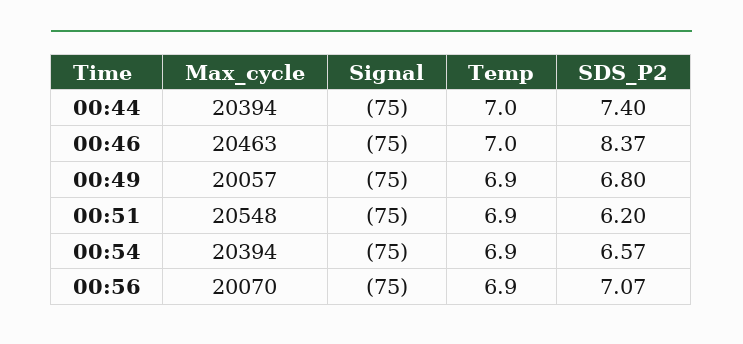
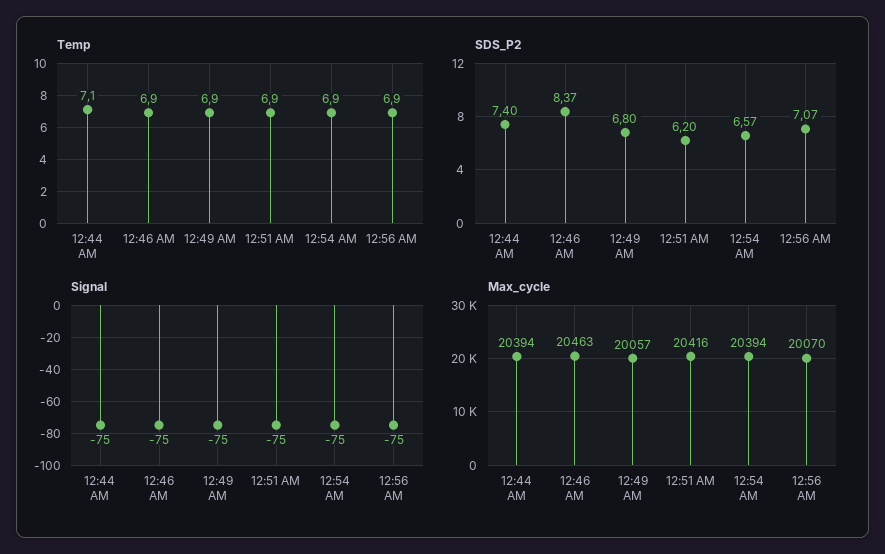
Temp, 00:44: 7 -> 7.1
Temp, 00:46: 7 -> 6.9
Max_cycle, 00:51: 20548 -> 20416

